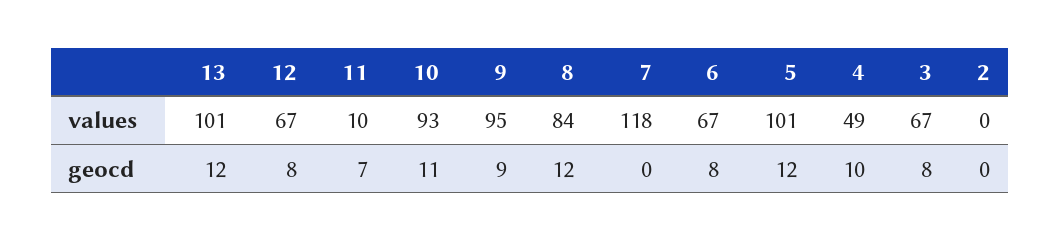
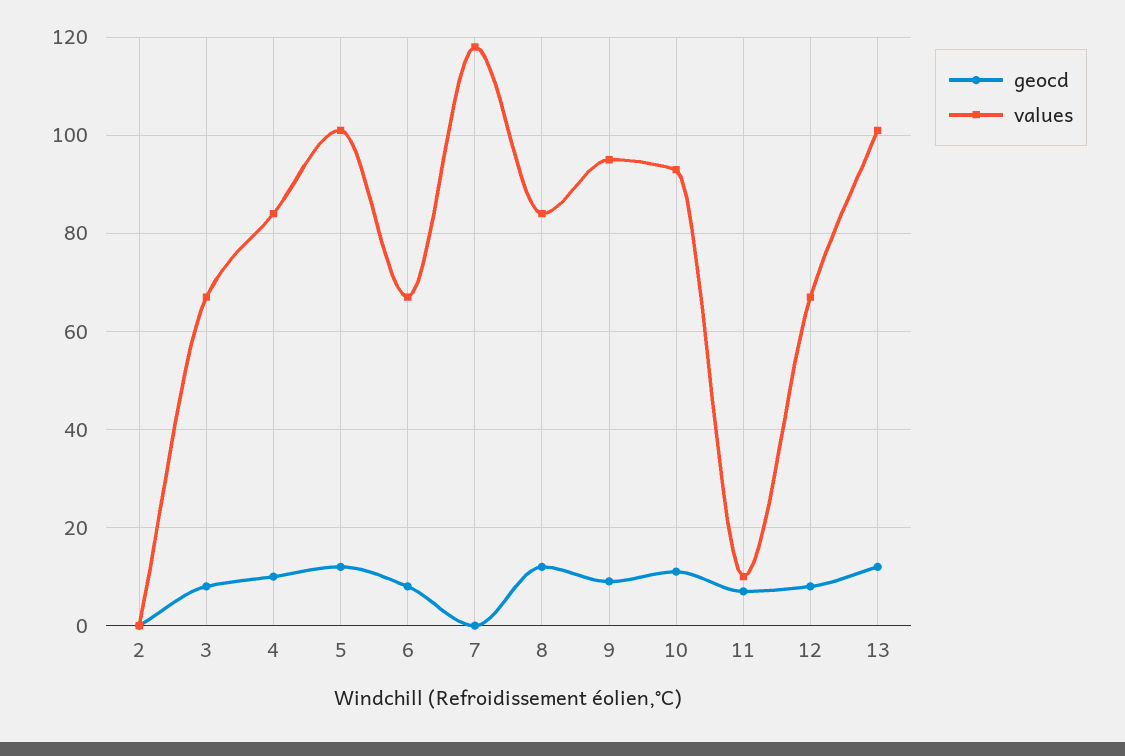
values, 4: 49 -> 85

